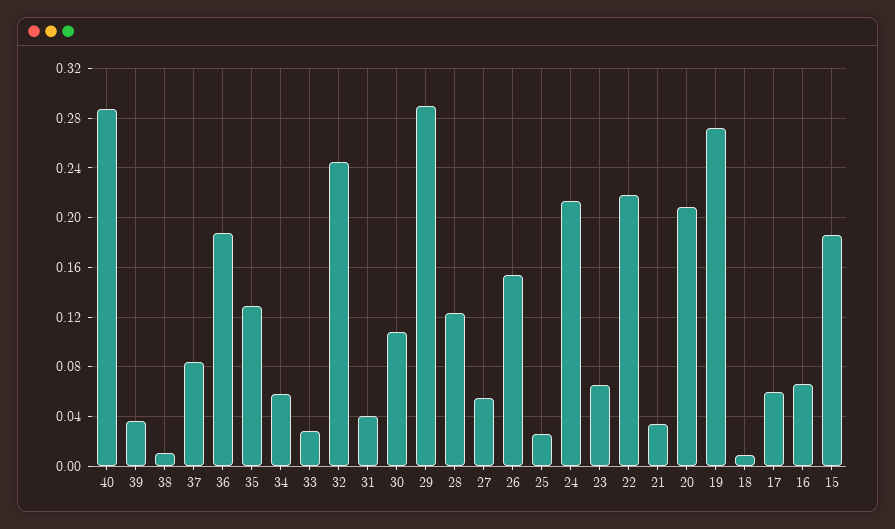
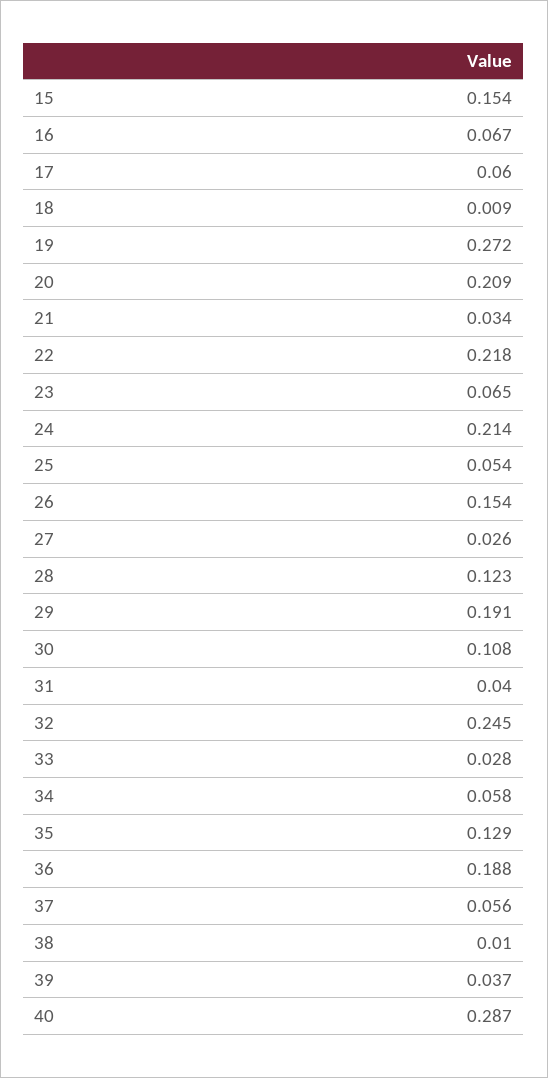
37: 0.085 -> 0.056
29: 0.29 -> 0.191
27: 0.055 -> 0.026
25: 0.025 -> 0.054
15: 0.185 -> 0.154

